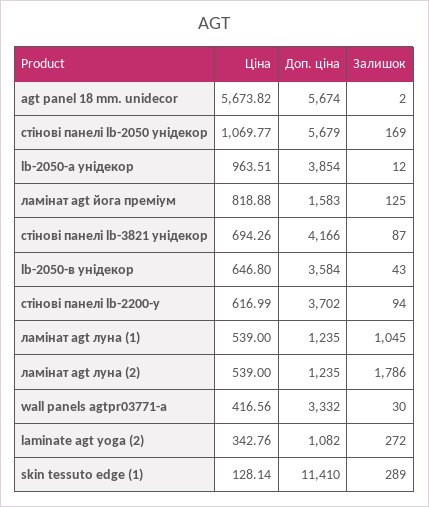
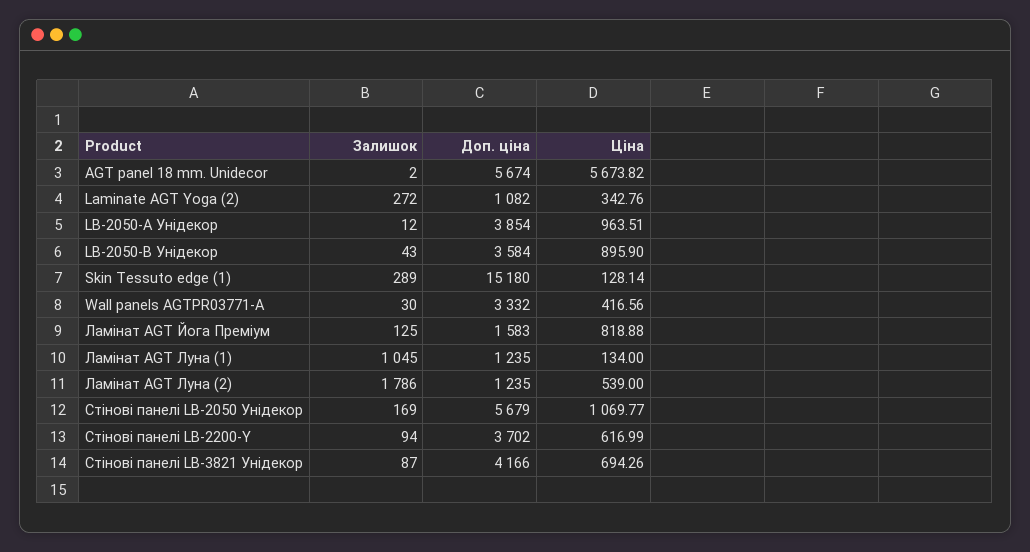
Ціна, lb-2050-в унідекор: 646.8 -> 895.9
Ціна, ламінат agt луна (1): 539 -> 134
Доп. ціна, skin tessuto edge (1): 11410 -> 15180

